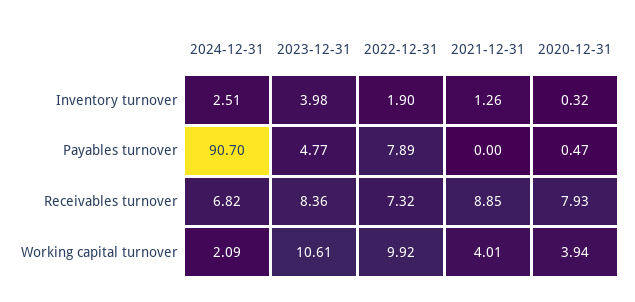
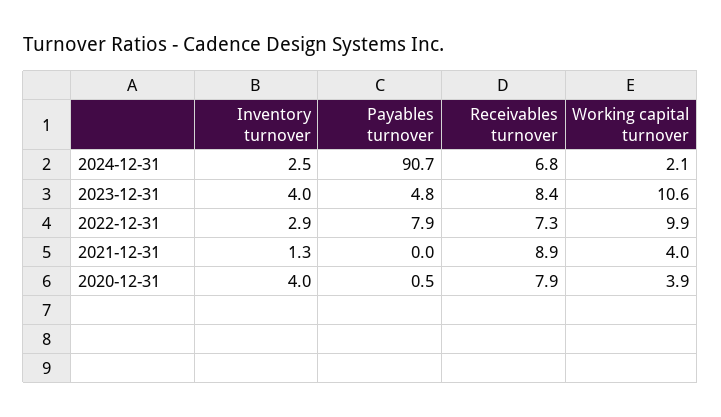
2022-12-31, Inventory turnover: 1.9 -> 2.9
2020-12-31, Inventory turnover: 0.32 -> 4

